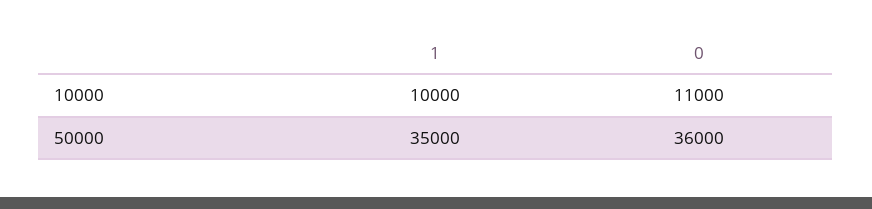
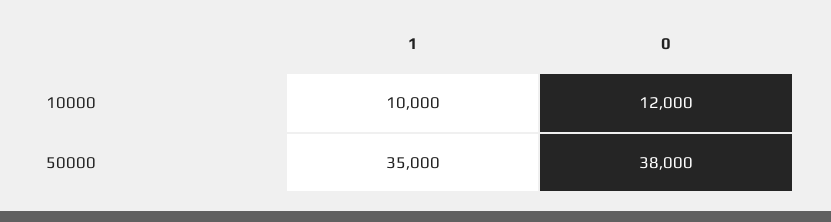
0, 10000: 11000 -> 12000
0, 50000: 36000 -> 38000

